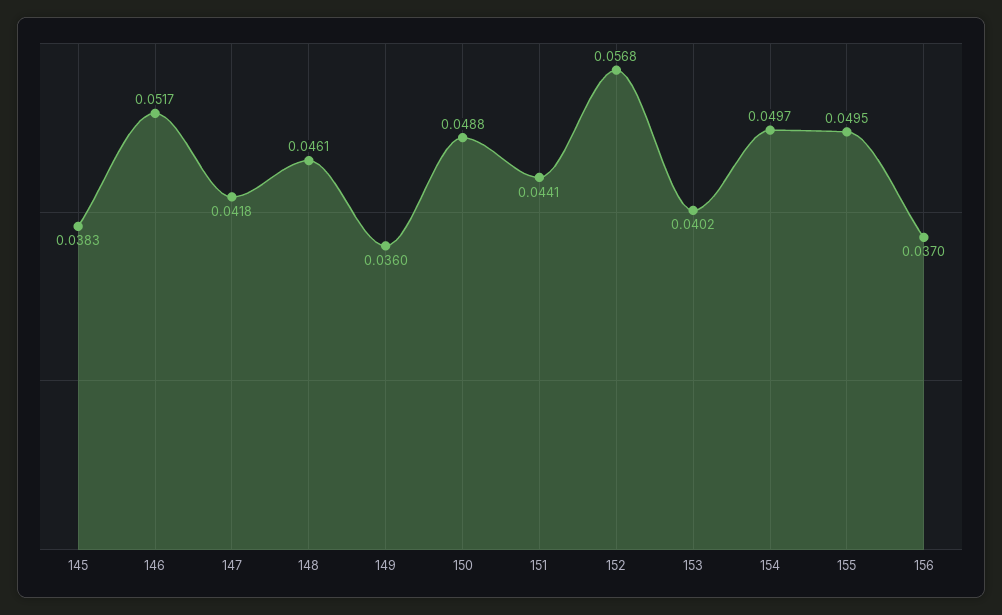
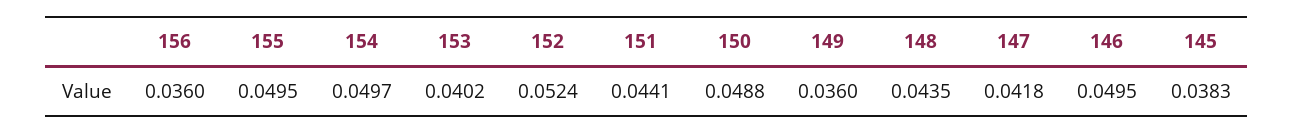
146: 0.0517 -> 0.0495
148: 0.0461 -> 0.0435
152: 0.0568 -> 0.0524
156: 0.037 -> 0.036

